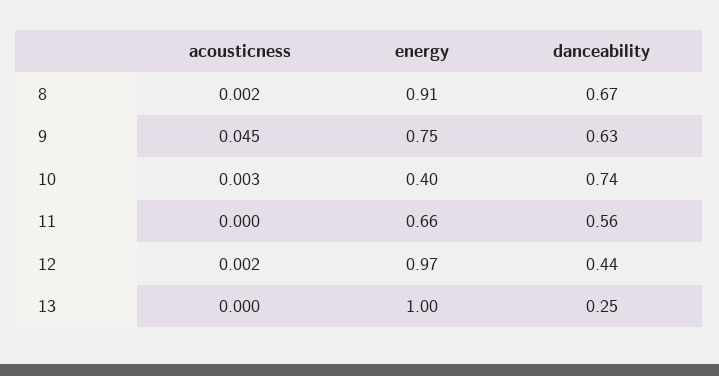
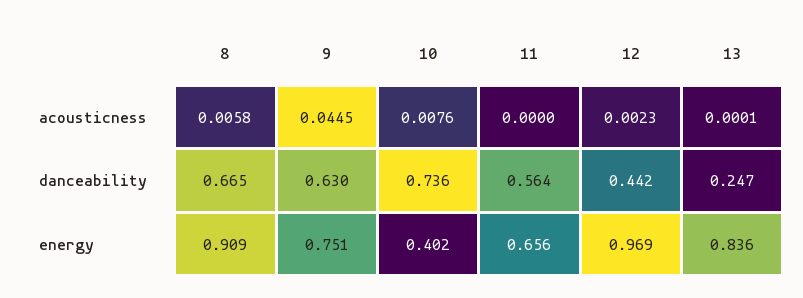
acousticness, 8: 0.002 -> 0.0058
acousticness, 10: 0.003 -> 0.0076
energy, 13: 1 -> 0.836

